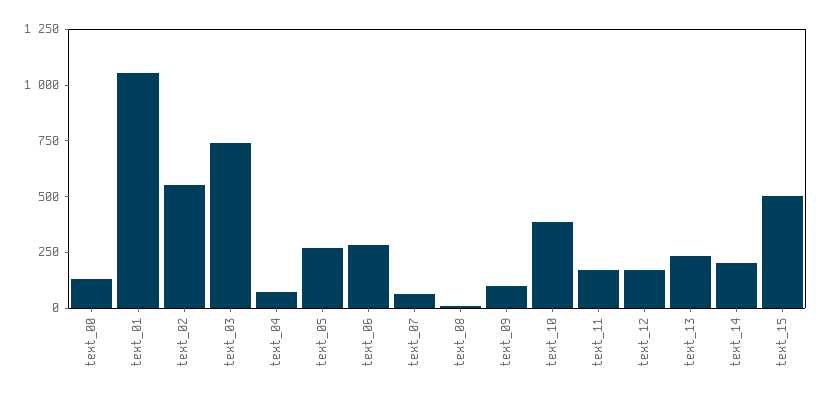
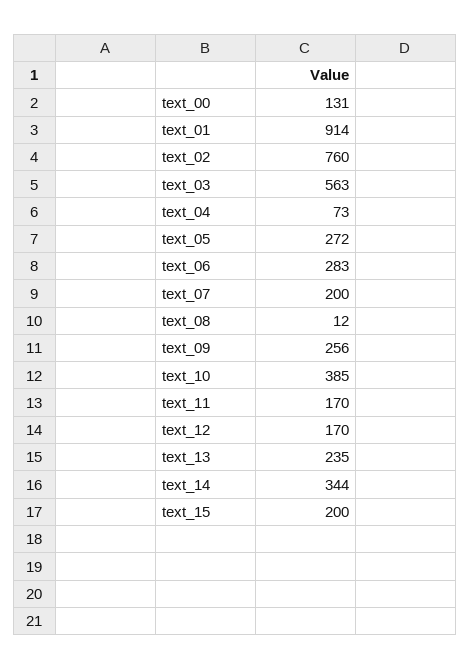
text_01: 1050 -> 914
text_02: 550 -> 760
text_03: 750 -> 563
text_07: 50 -> 200
text_09: 100 -> 256
text_14: 200 -> 344
text_15: 500 -> 200

